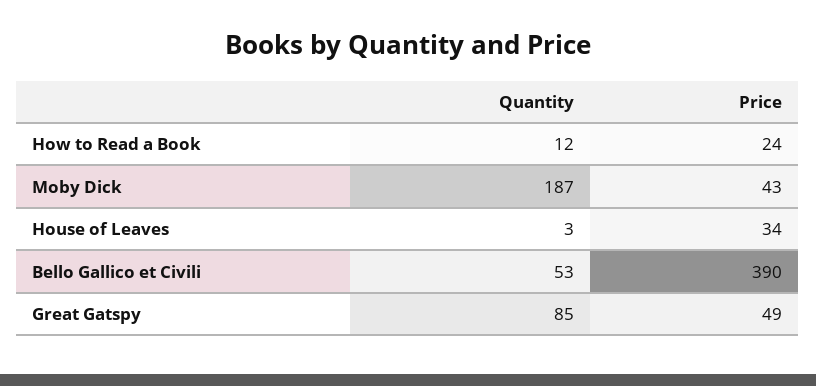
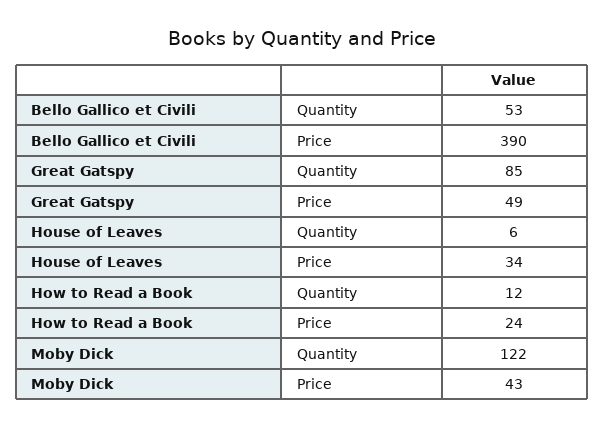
Quantity, Moby Dick: 187 -> 122
Quantity, House of Leaves: 3 -> 6

